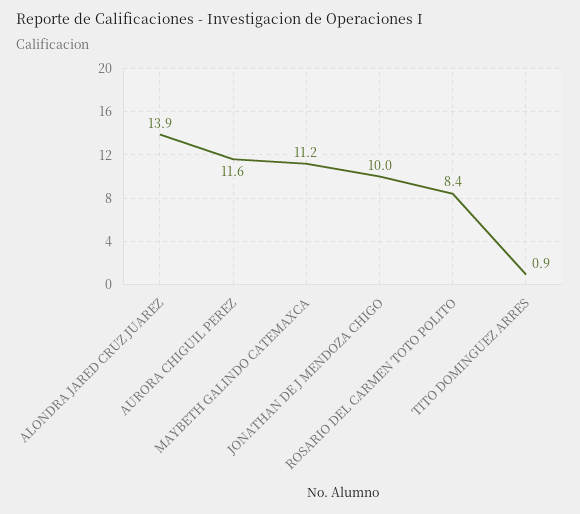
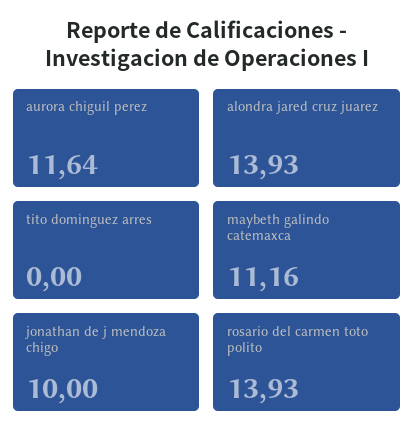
ROSARIO DEL CARMEN TOTO POLITO: 8.4 -> 13.93
TITO DOMINGUEZ ARRES: 0.9 -> 0

